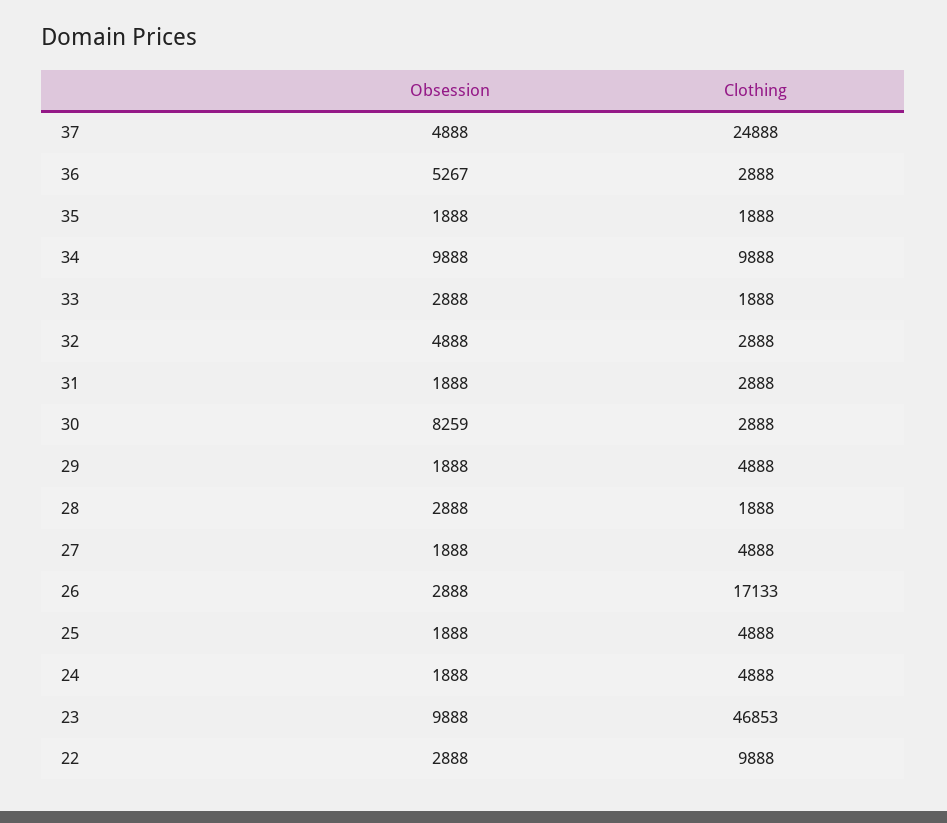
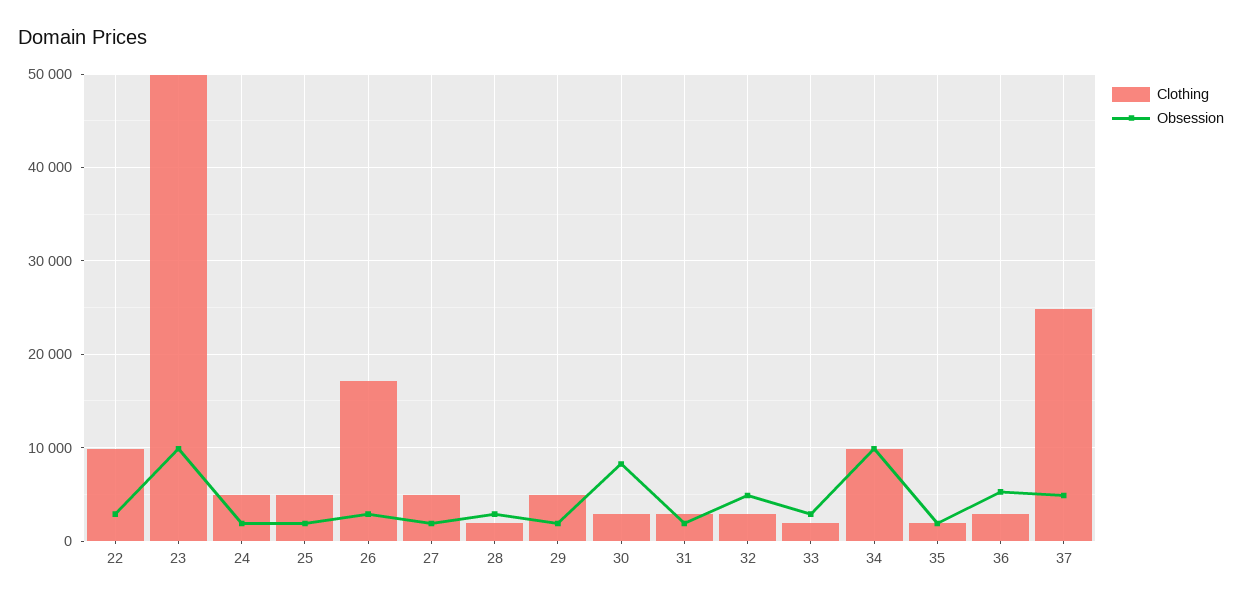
Clothing, 23: 46853 -> 50000

